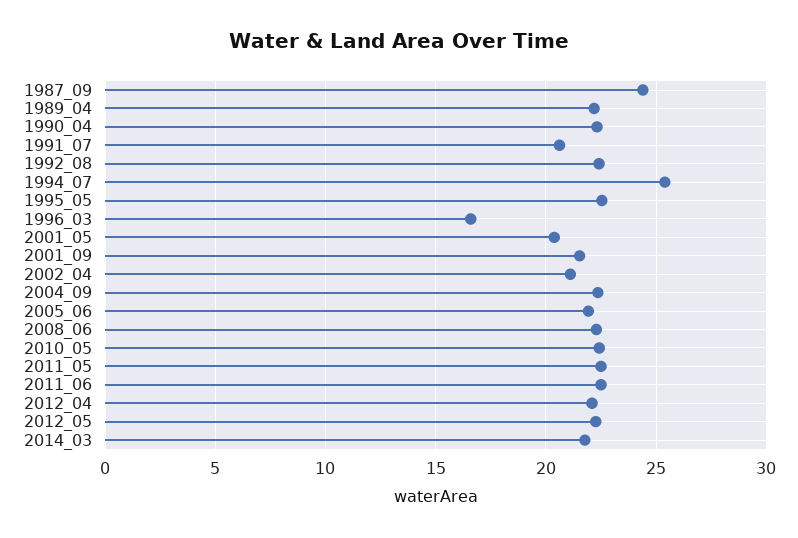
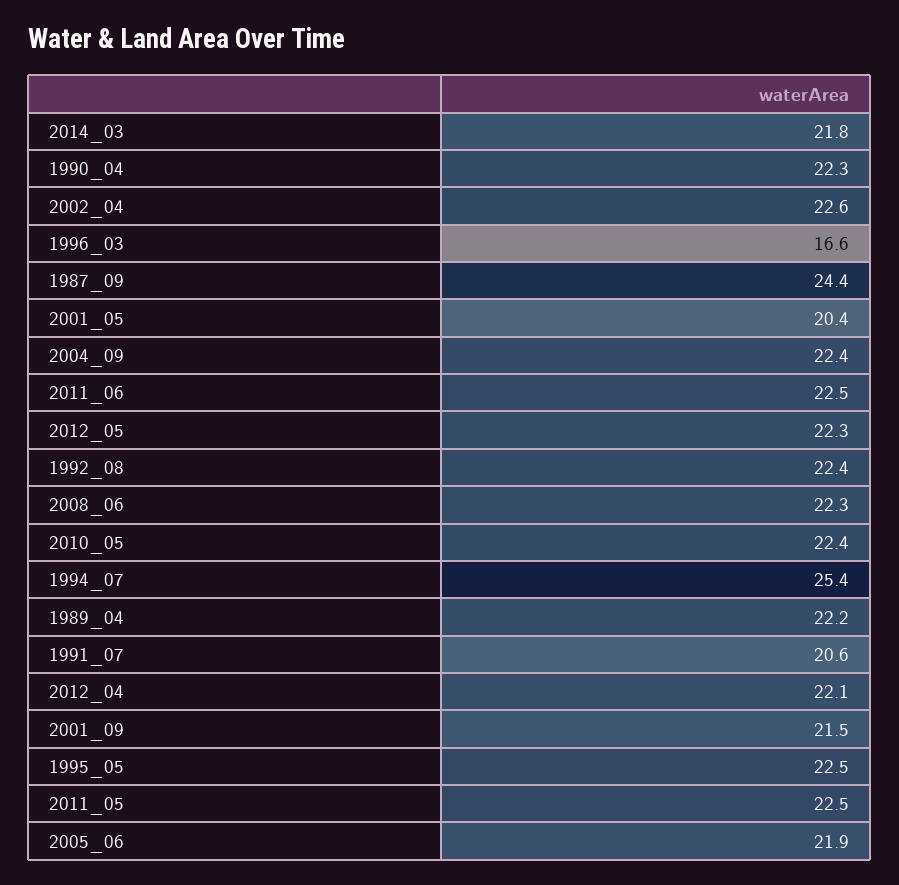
2002_04: 21 -> 22.6

